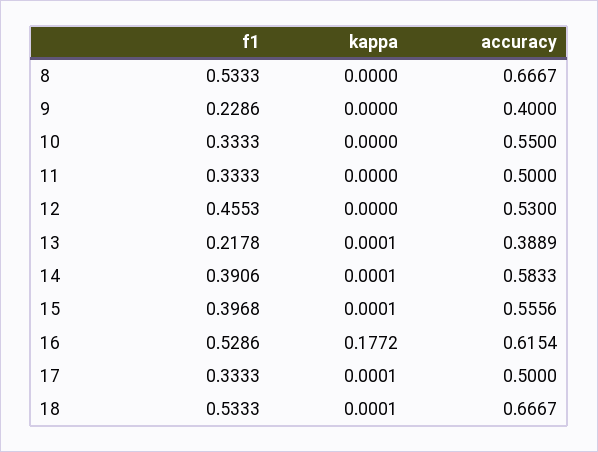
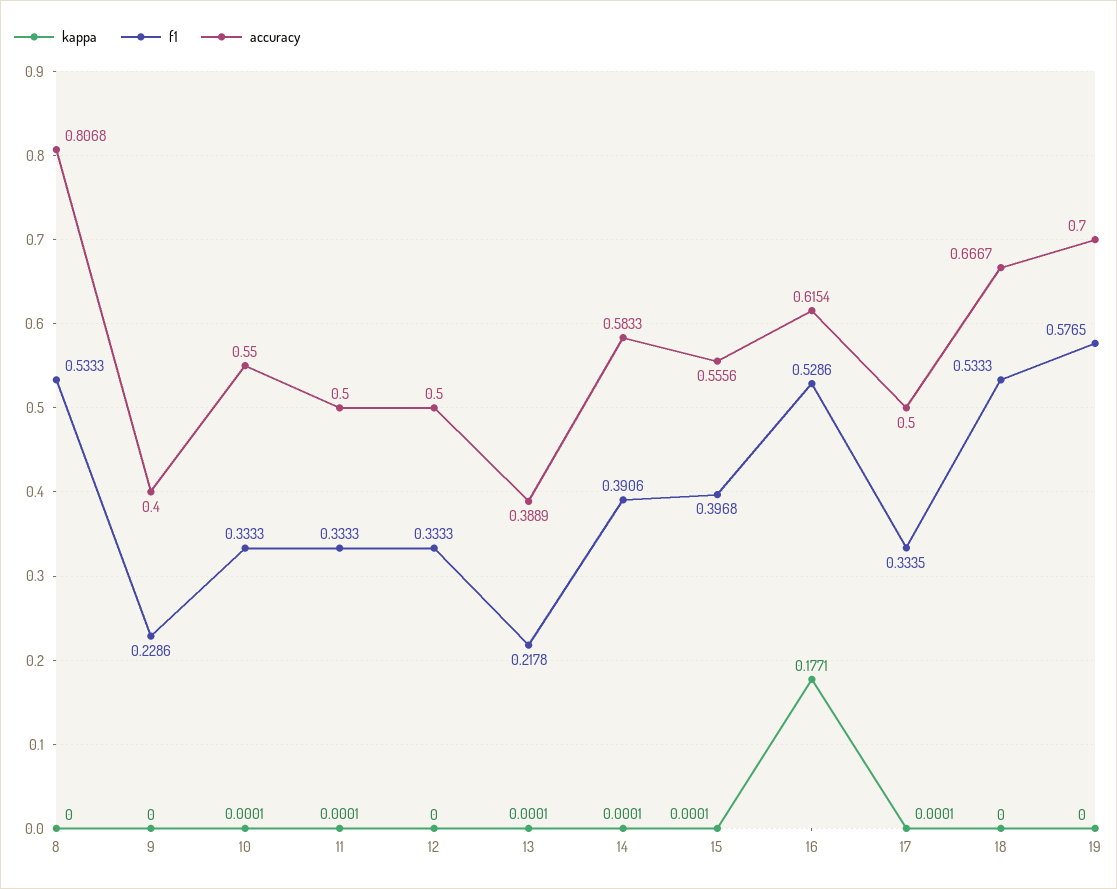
accuracy, 8: 0.6667 -> 0.8068
kappa, 10: 0 -> 0.0001
kappa, 11: 0 -> 0.0001
f1, 12: 0.4553 -> 0.3333
accuracy, 12: 0.53 -> 0.5
kappa, 16: 0.1772 -> 0.1771
f1, 17: 0.3333 -> 0.3335
kappa, 18: 0.0001 -> 0
kappa, 19: none -> 0
f1, 19: none -> 0.5765
accuracy, 19: none -> 0.7

